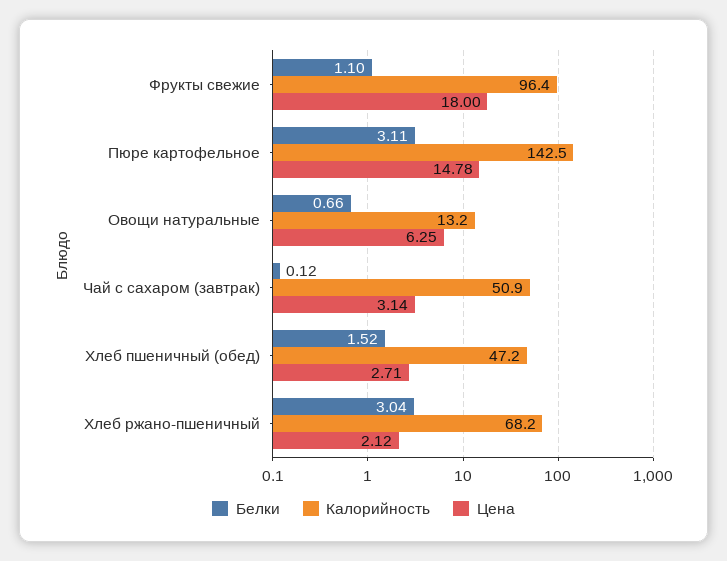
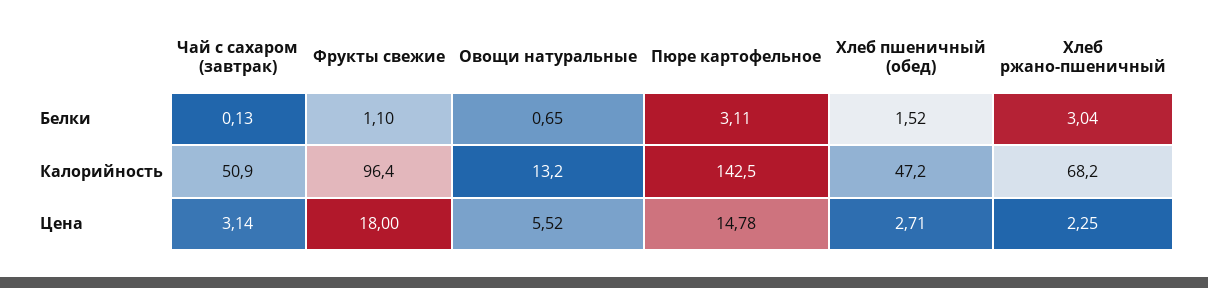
Белки, Овощи натуральные: 0.66 -> 0.65
Цена, Овощи натуральные: 6.25 -> 5.52
Белки, Чай с сахаром (завтрак): 0.12 -> 0.13
Цена, Хлеб ржано-пшеничный: 2.12 -> 2.25

